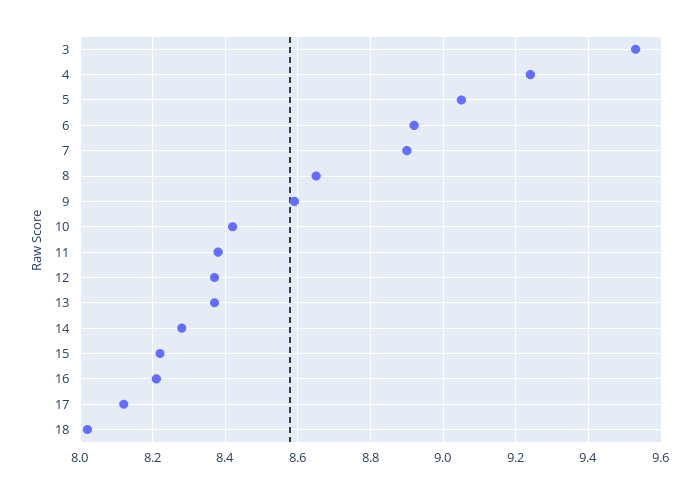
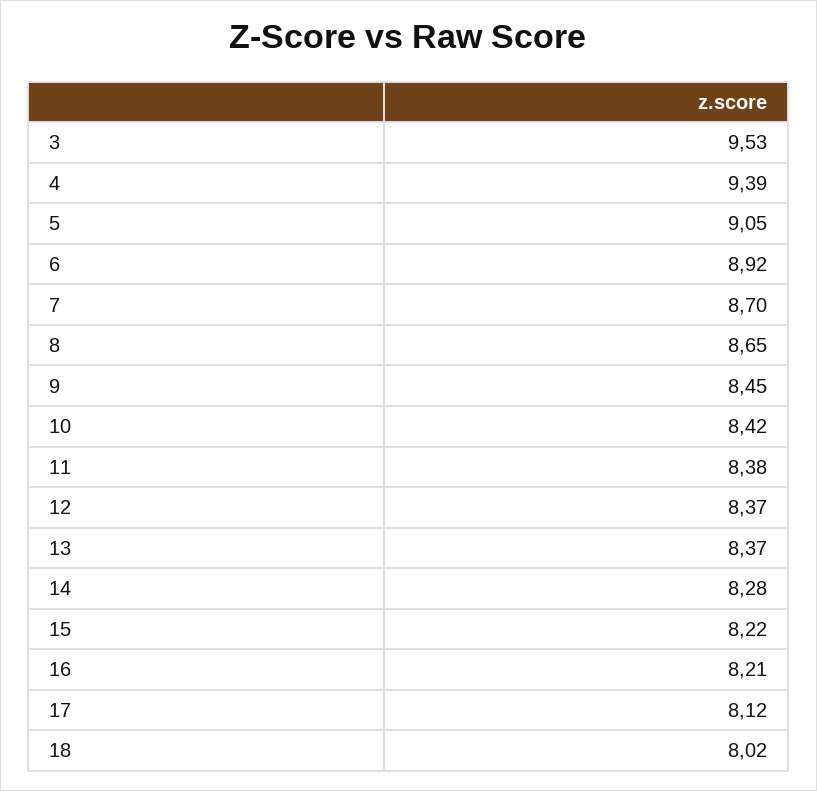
4: 9.25 -> 9.39
7: 8.9 -> 8.7
9: 8.6 -> 8.45

